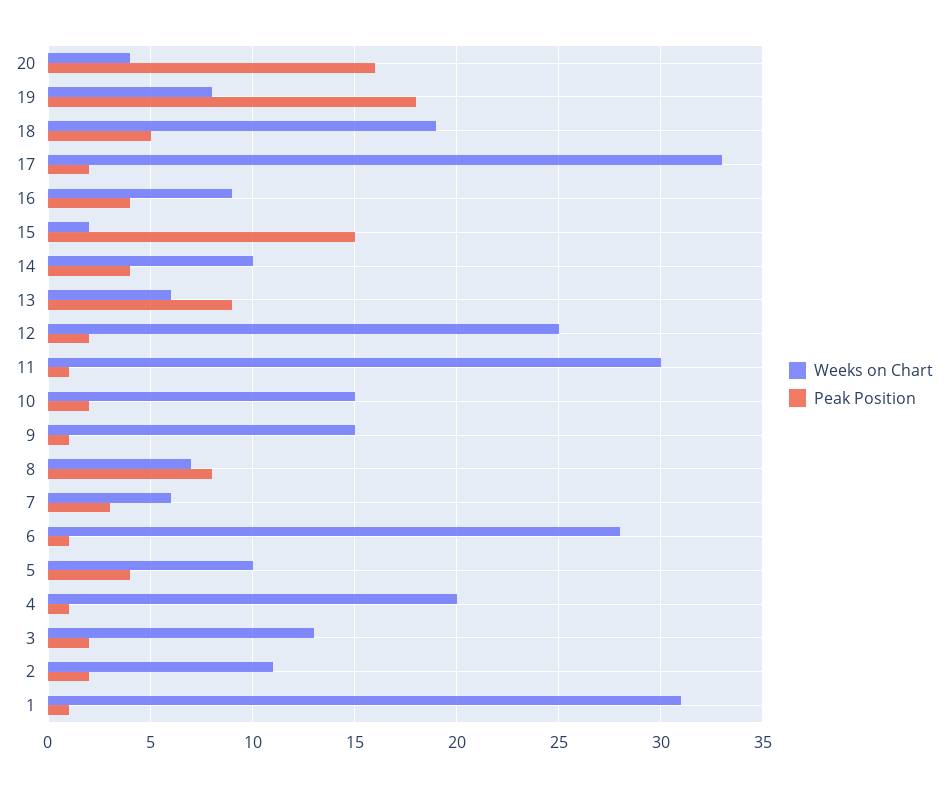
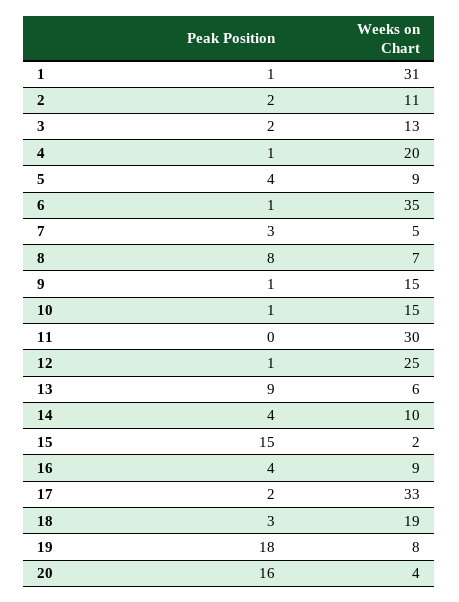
Peak Position, 18: 5 -> 3
Peak Position, 12: 2 -> 1
Peak Position, 11: 1 -> 0
Peak Position, 10: 2 -> 1
Weeks on Chart, 7: 6 -> 5
Weeks on Chart, 6: 28 -> 35
Weeks on Chart, 5: 10 -> 9

